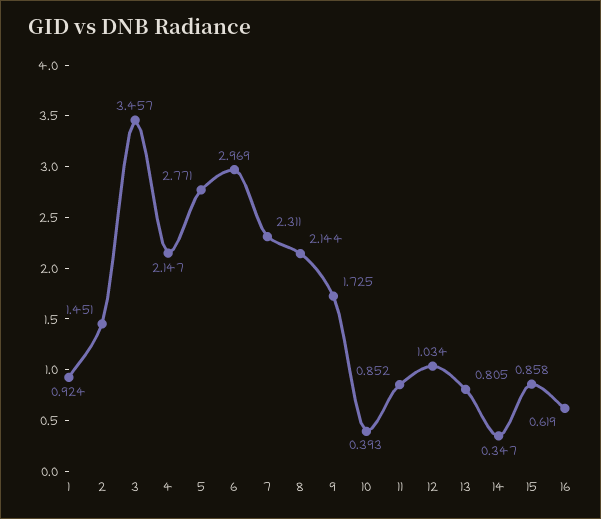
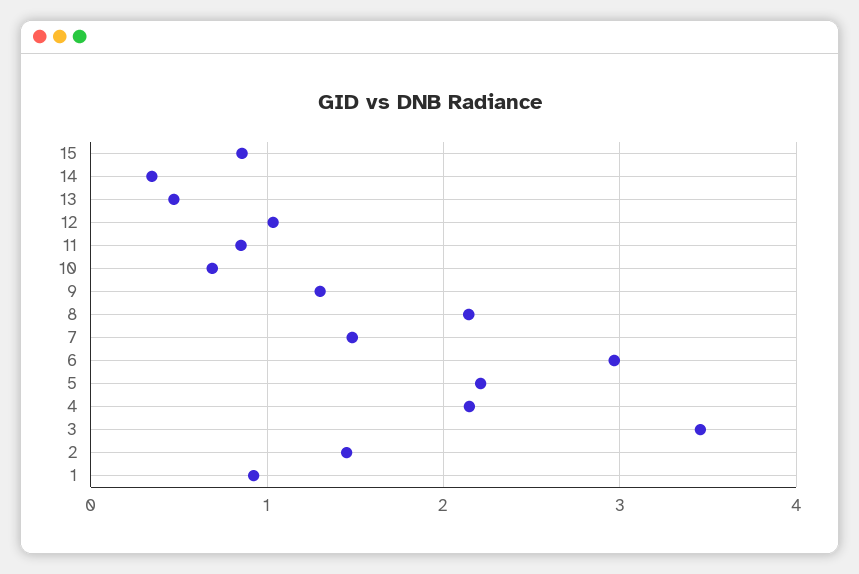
5: 2.771 -> 2.2
7: 2.311 -> 1.5
9: 1.725 -> 1.3
10: 0.393 -> 0.7
13: 0.805 -> 0.5
16: 0.619 -> none

